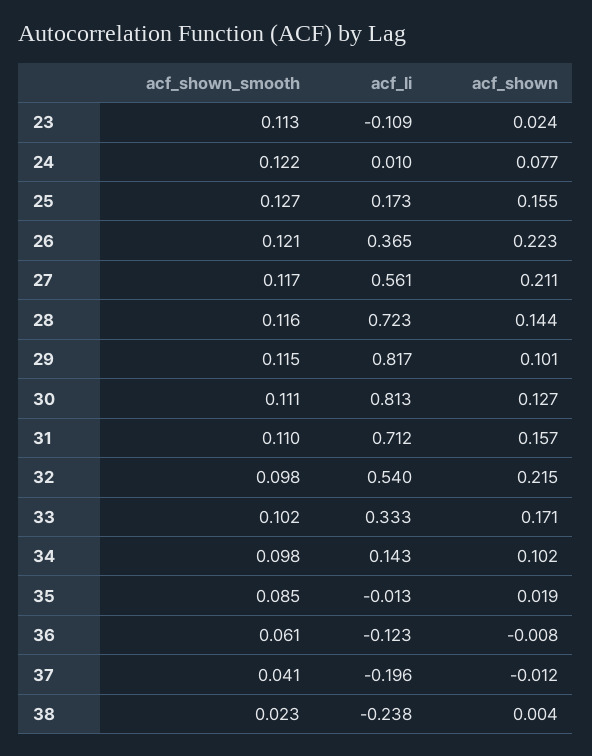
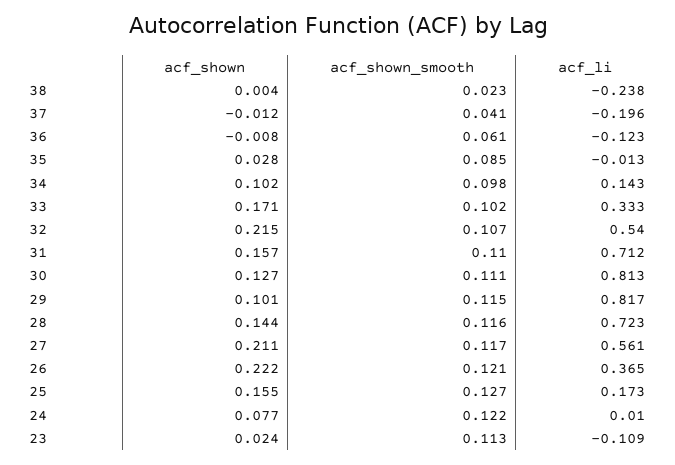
acf_shown, 26: 0.223 -> 0.222
acf_shown_smooth, 32: 0.098 -> 0.107
acf_shown, 35: 0.019 -> 0.028

